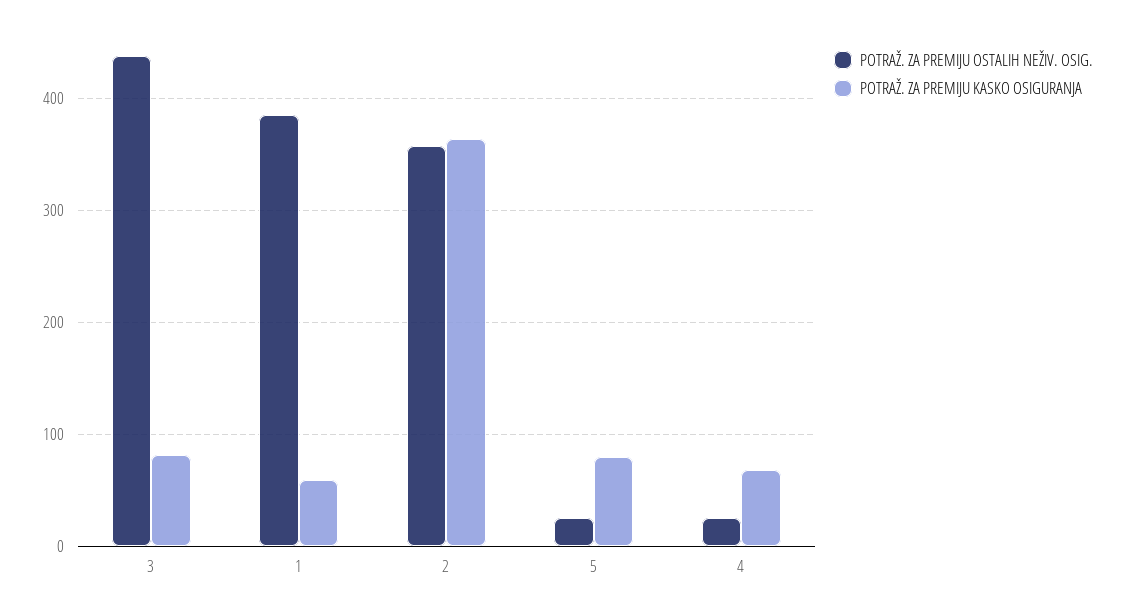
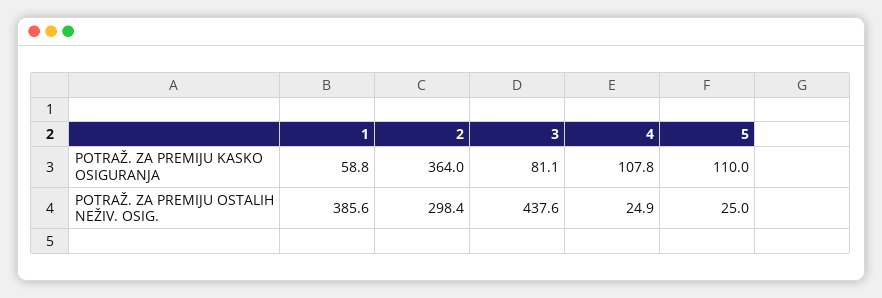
POTRAŽ. ZA PREMIJU OSTALIH NEŽIV. OSIG., 2: 360 -> 298.4
POTRAŽ. ZA PREMIJU KASKO OSIGURANJA, 5: 80 -> 110
POTRAŽ. ZA PREMIJU KASKO OSIGURANJA, 4: 70 -> 107.8

